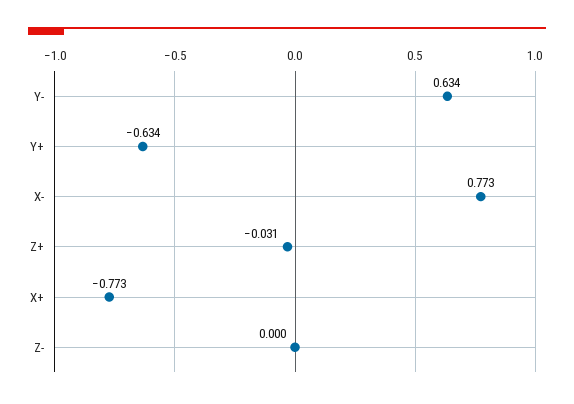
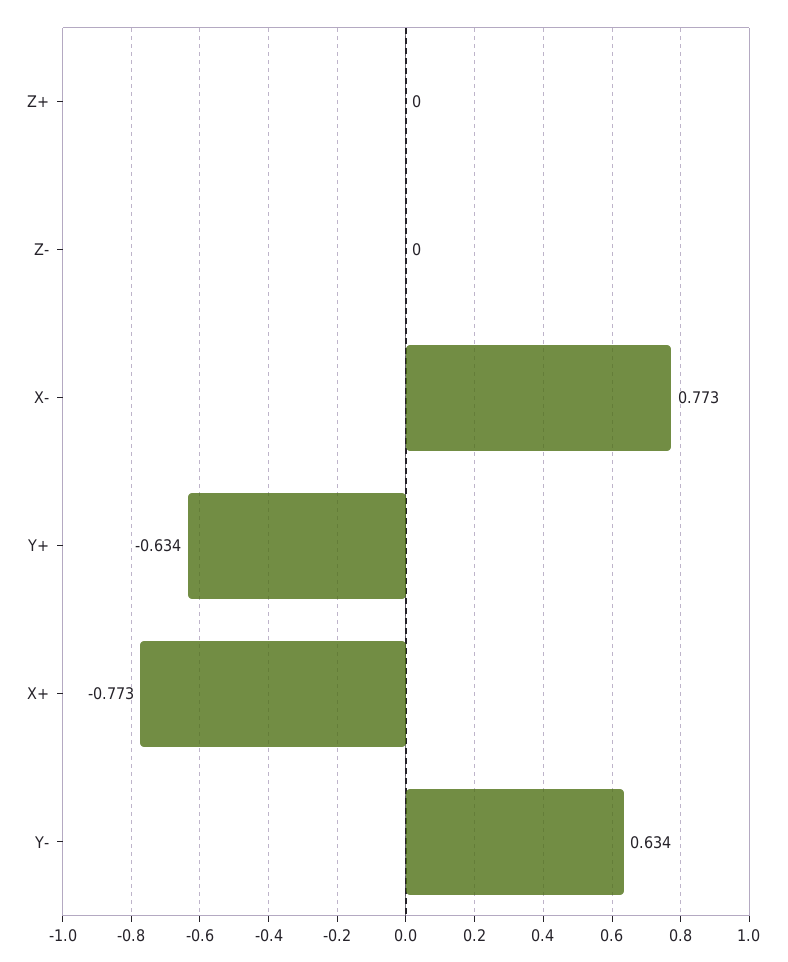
Z+: -0.031 -> 0

